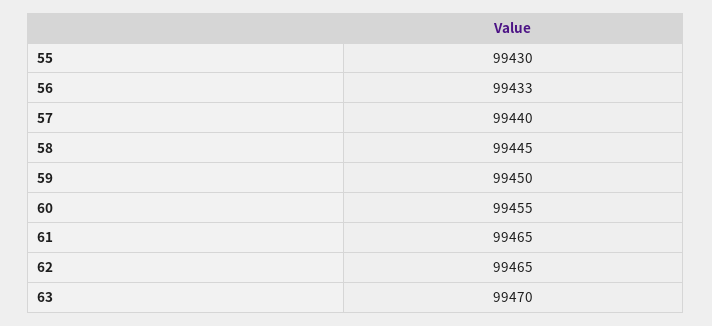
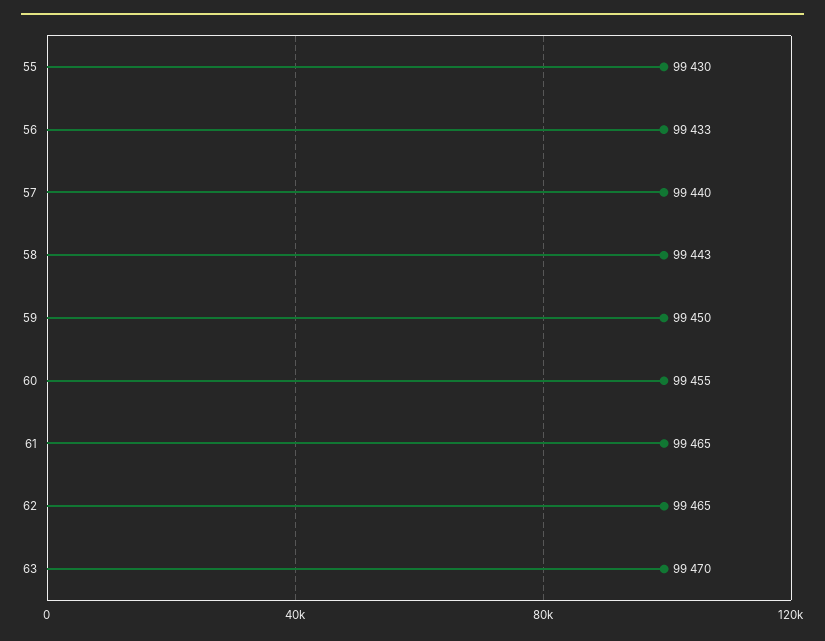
58: 99445 -> 99443

